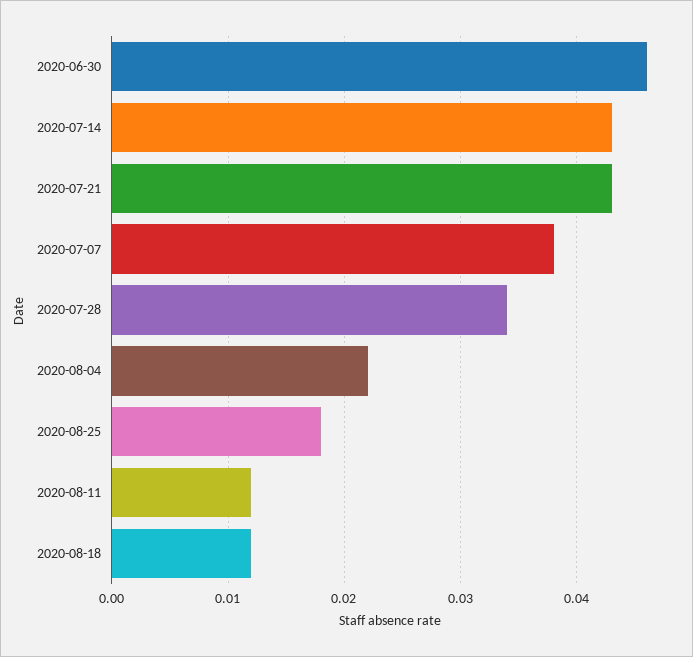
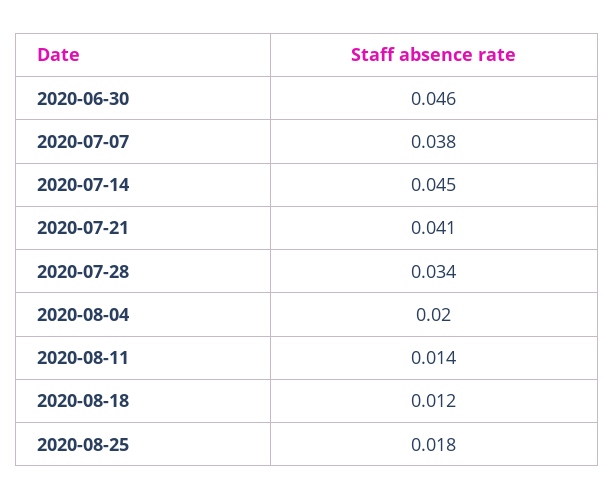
2020-07-14: 0.043 -> 0.045
2020-07-21: 0.043 -> 0.041
2020-08-04: 0.022 -> 0.02
2020-08-11: 0.012 -> 0.014

